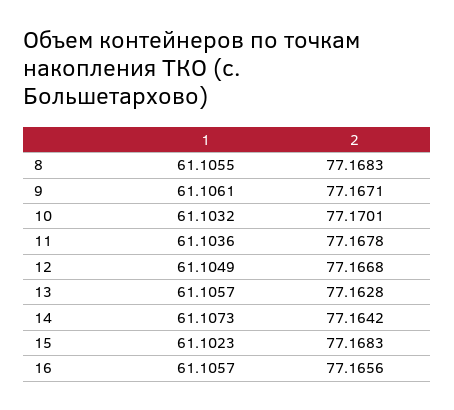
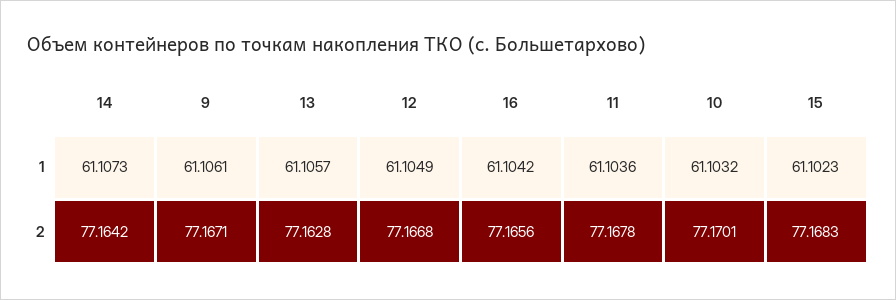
1, 8: 61.1055 -> none
2, 8: 77.1683 -> none
1, 16: 61.1057 -> 61.1042

